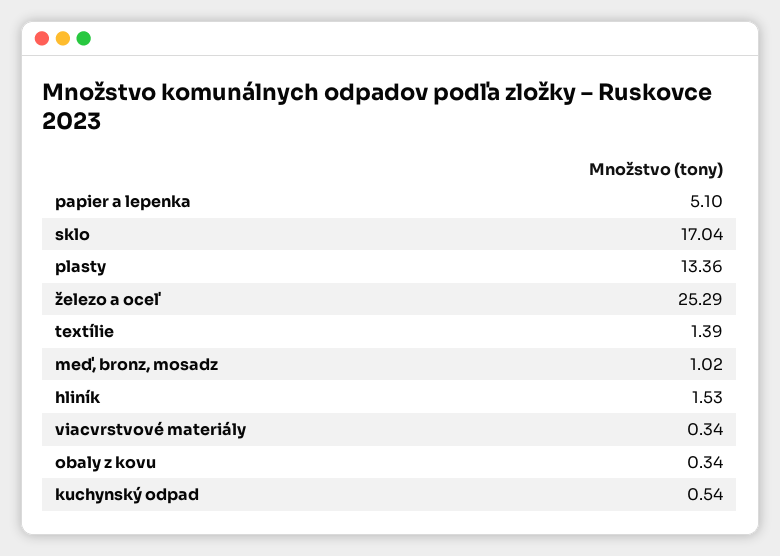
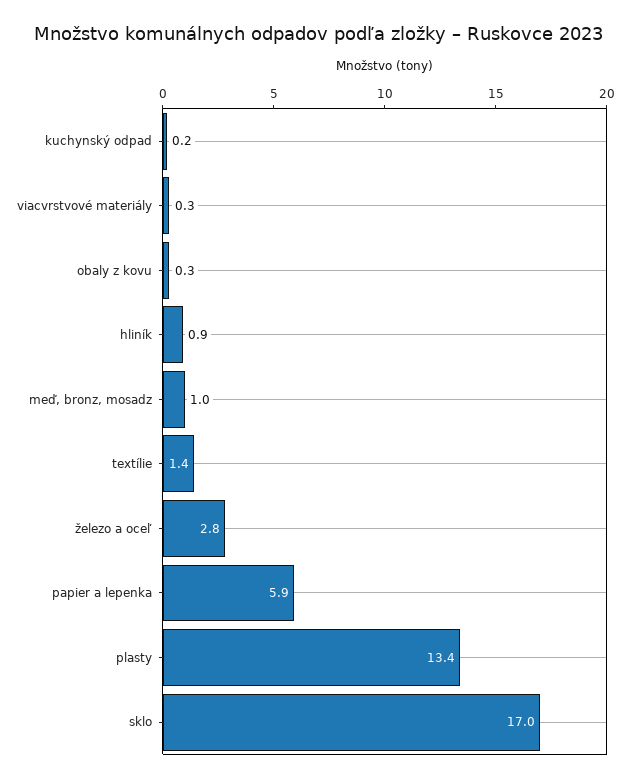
papier a lepenka: 5.1 -> 5.9
železo a oceľ: 25.29 -> 2.8
hliník: 1.53 -> 0.9
kuchynský odpad: 0.54 -> 0.2

